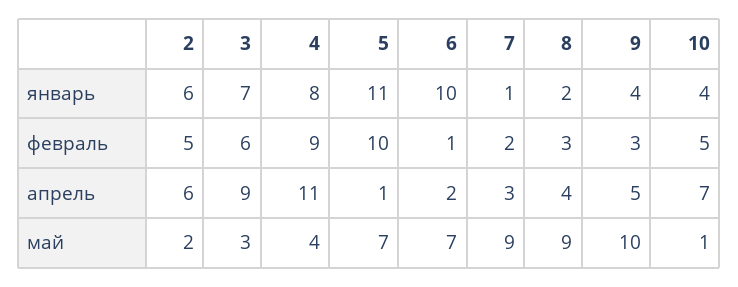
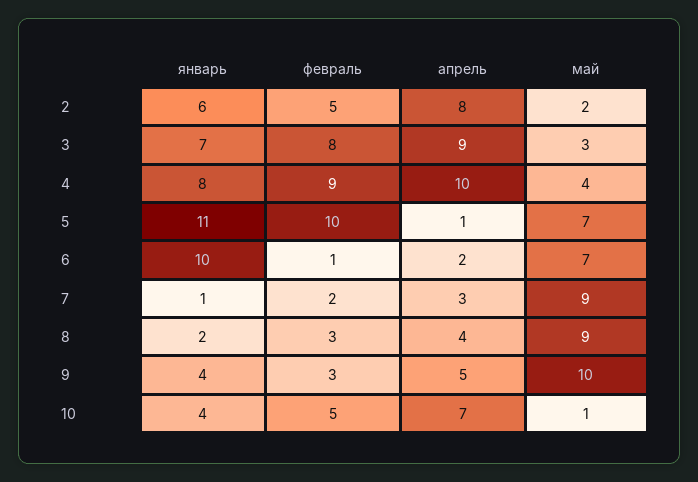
3, февраль: 6 -> 8
2, апрель: 6 -> 8
4, апрель: 11 -> 10

